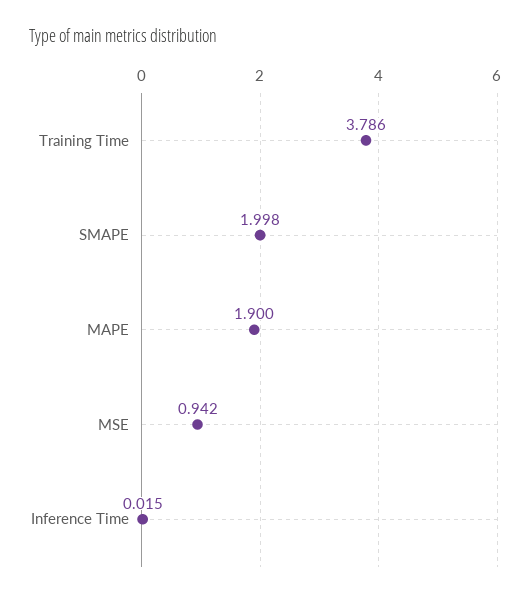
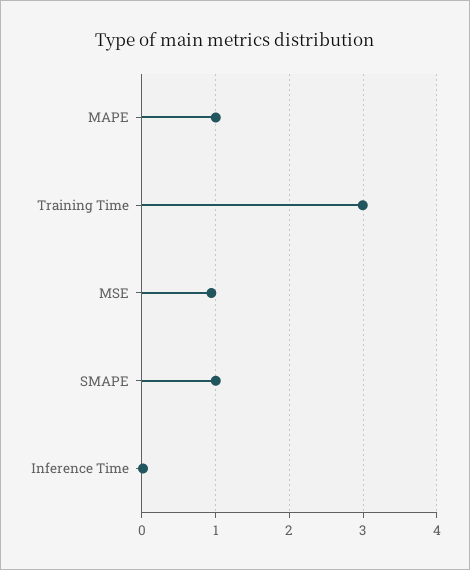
Training Time: 3.786 -> 3
SMAPE: 1.998 -> 1
MAPE: 1.9 -> 1

